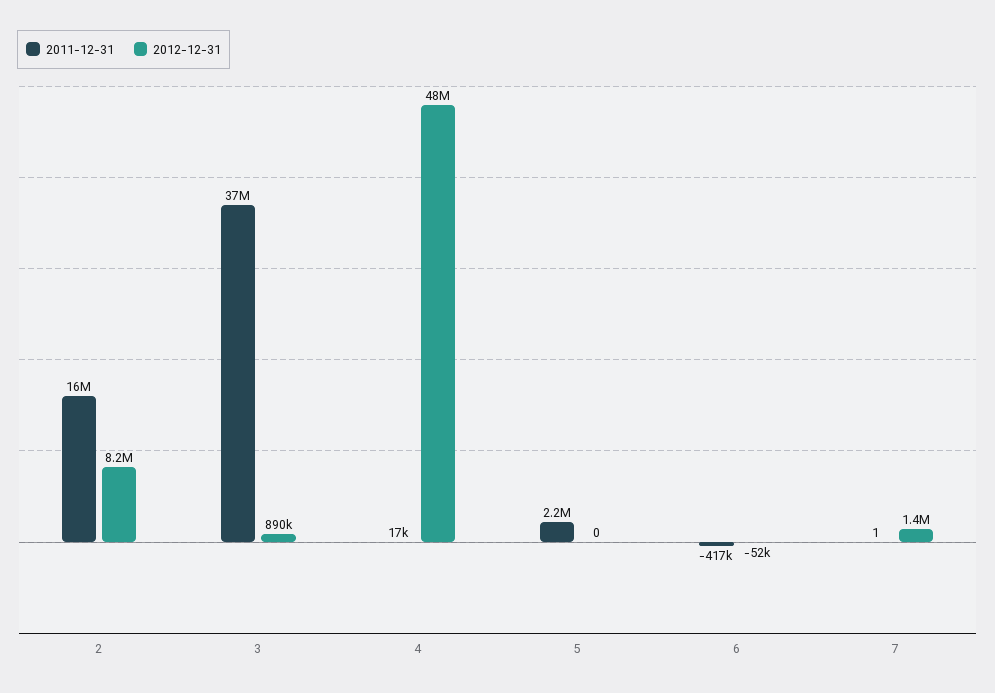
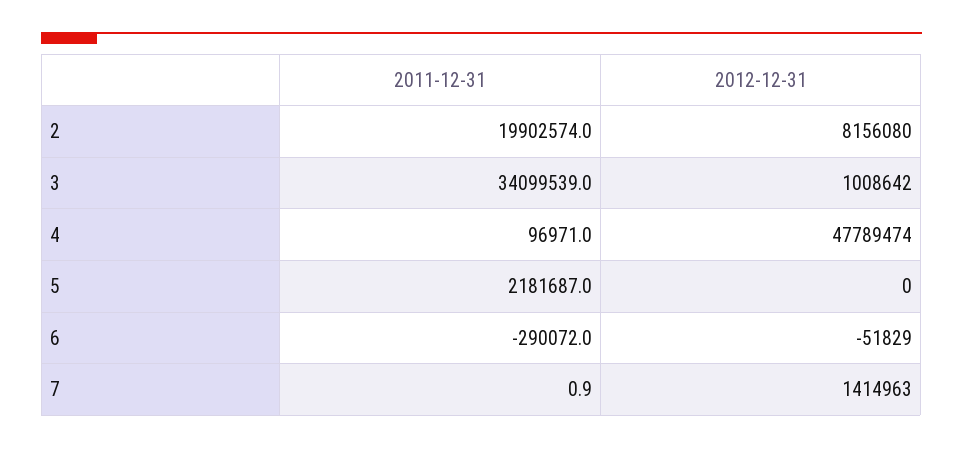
2011-12-31, 2: 16000000 -> 19902574
2011-12-31, 3: 37000000 -> 34099539
2012-12-31, 3: 890000 -> 1008642
2011-12-31, 4: 17000 -> 96971
2011-12-31, 6: -417000 -> -290072

